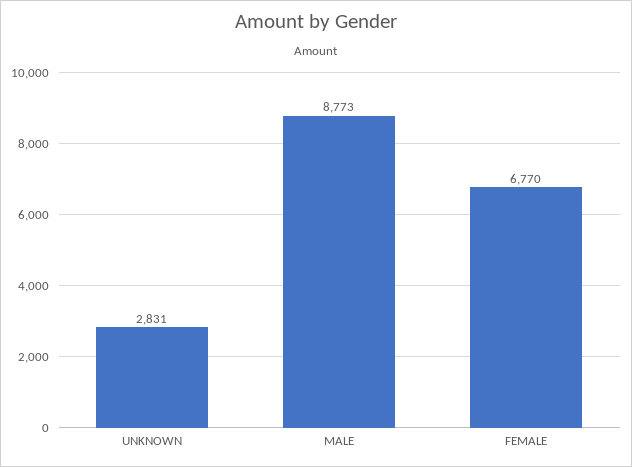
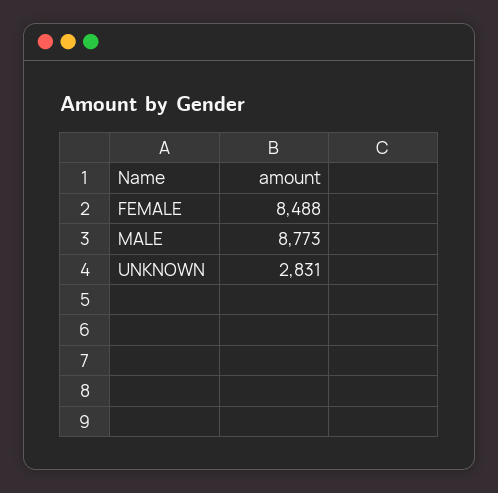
FEMALE: 6770 -> 8488

